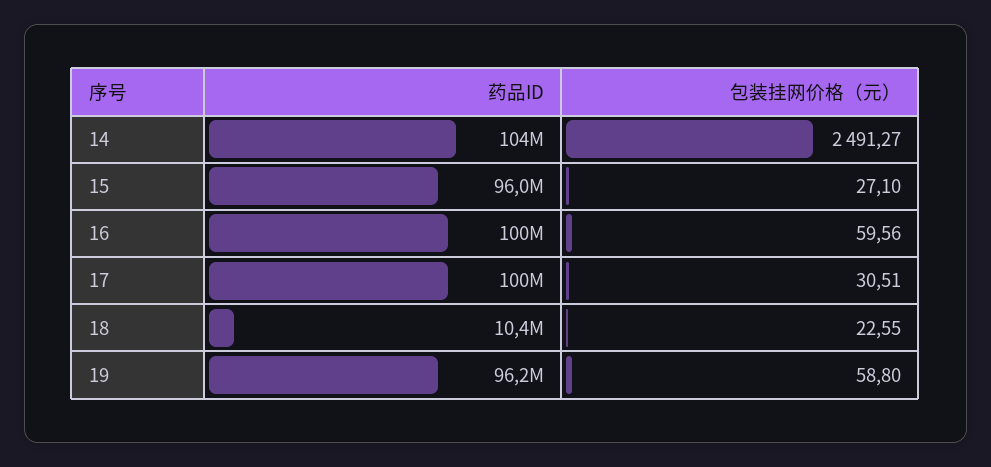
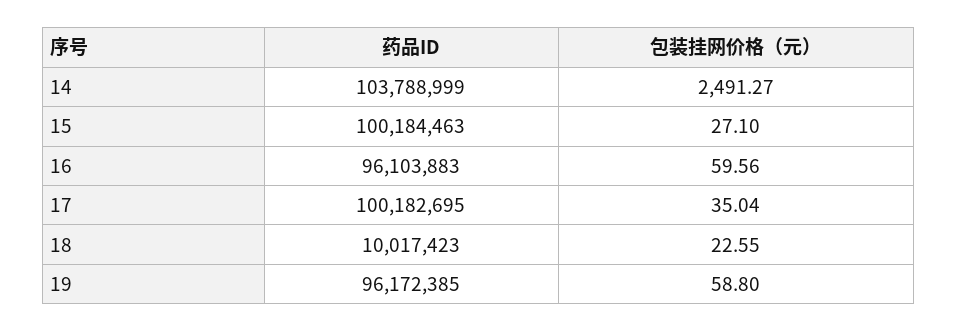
药品ID, 15: 96000000 -> 100184463
药品ID, 16: 100000000 -> 96103883
包装挂网价格（元）, 17: 30.51 -> 35.04
药品ID, 18: 10400000 -> 10017423

